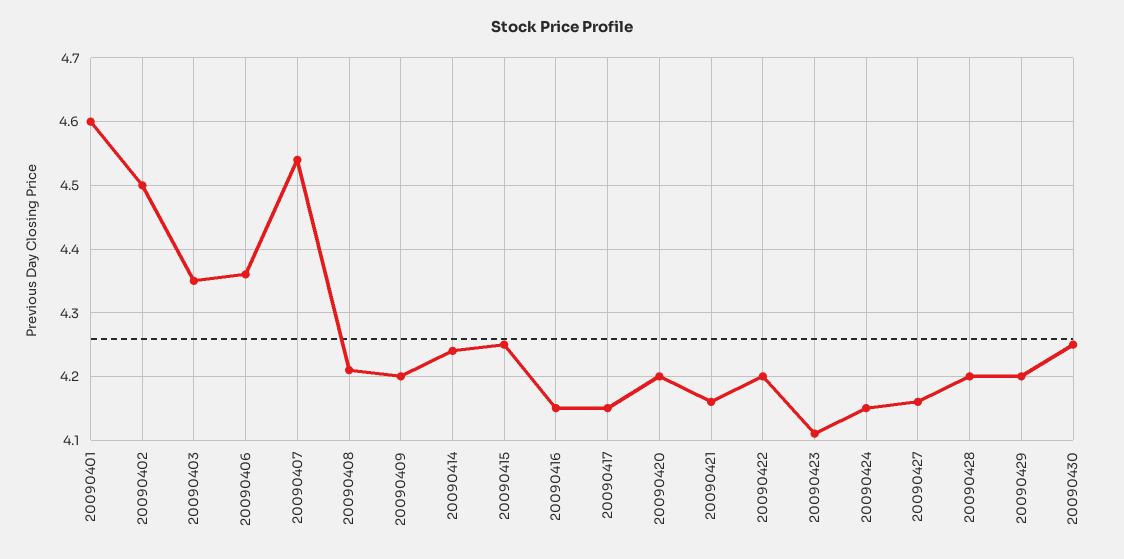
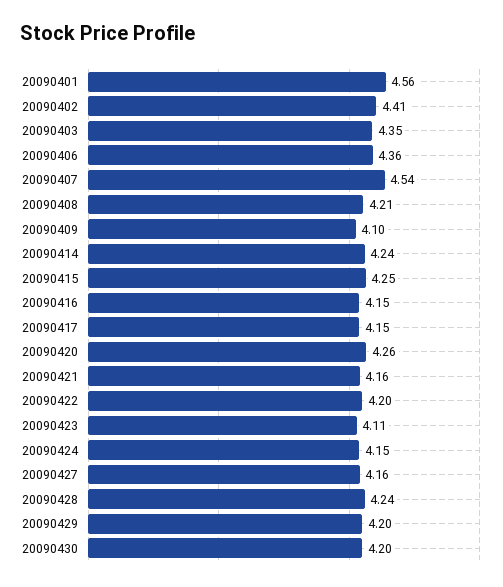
20090401: 4.6 -> 4.56
20090402: 4.5 -> 4.41
20090409: 4.2 -> 4.1
20090420: 4.2 -> 4.26
20090428: 4.2 -> 4.24
20090430: 4.25 -> 4.2

